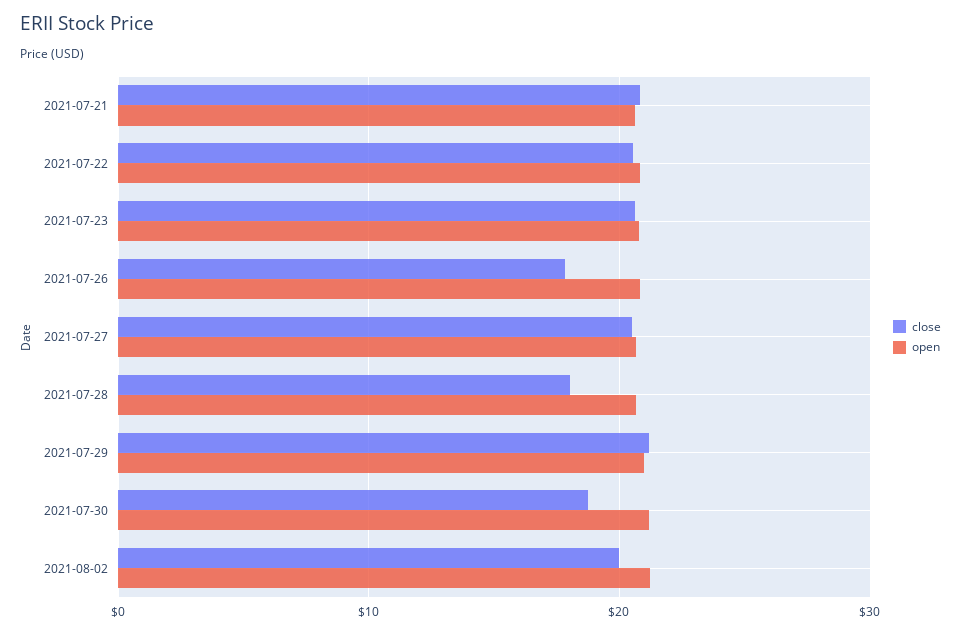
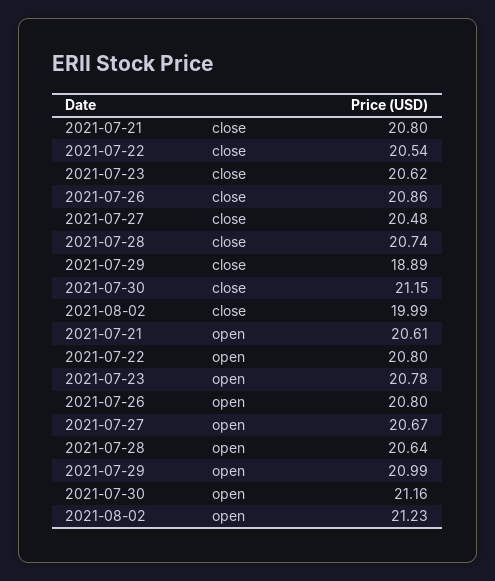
close, 2021-07-26: 18 -> 20.86
close, 2021-07-28: 18 -> 20.74
close, 2021-07-29: 21 -> 18.89
close, 2021-07-30: 19 -> 21.15

